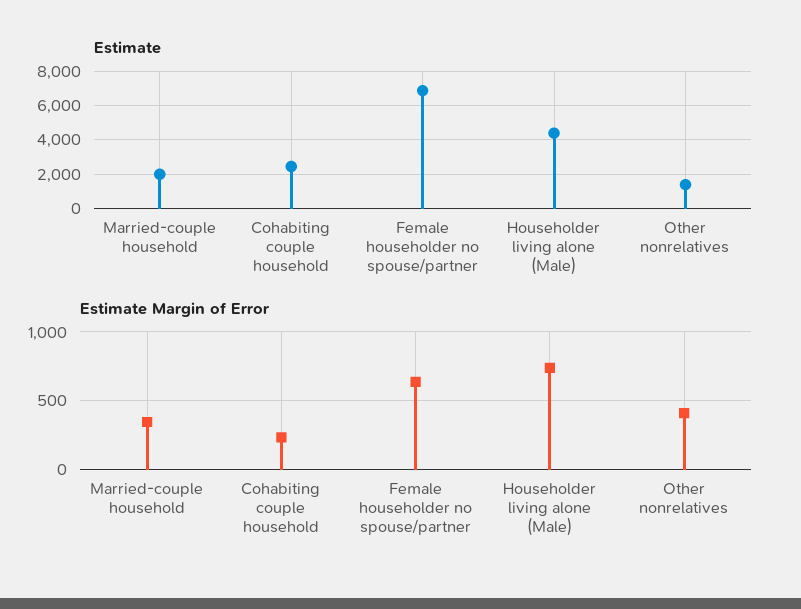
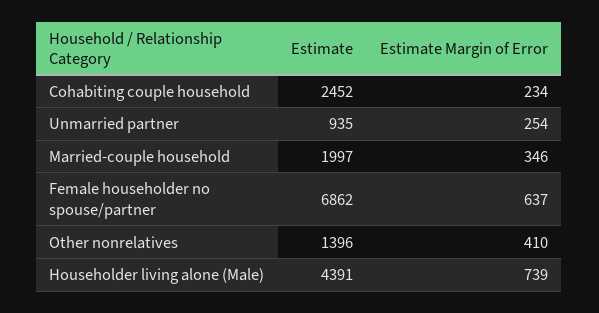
Estimate, Unmarried partner: none -> 935
Estimate Margin of Error, Unmarried partner: none -> 254

